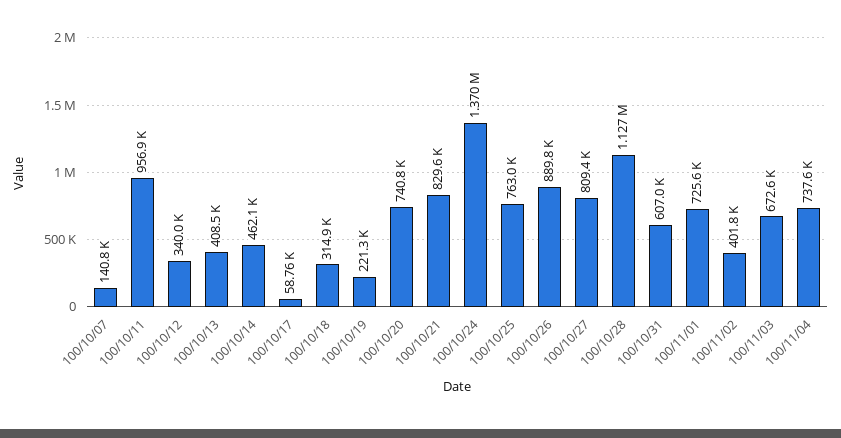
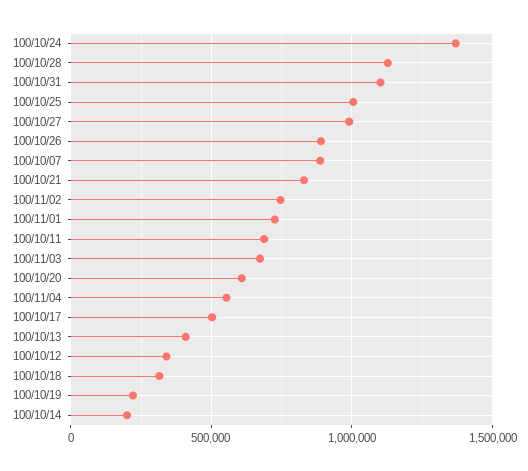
100/10/07: 140800 -> 900000
100/10/11: 956900 -> 700000
100/10/14: 462100 -> 200000
100/10/17: 58760 -> 500000
100/10/20: 740800 -> 600000
100/10/25: 763000 -> 1000000
100/10/27: 809400 -> 1000000
100/10/31: 607000 -> 1100000
100/11/02: 401800 -> 750000
100/11/04: 737600 -> 550000

